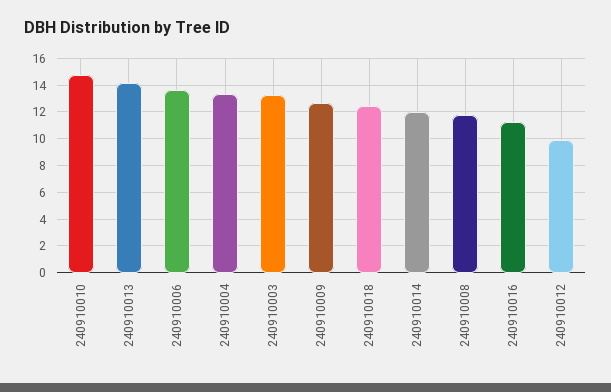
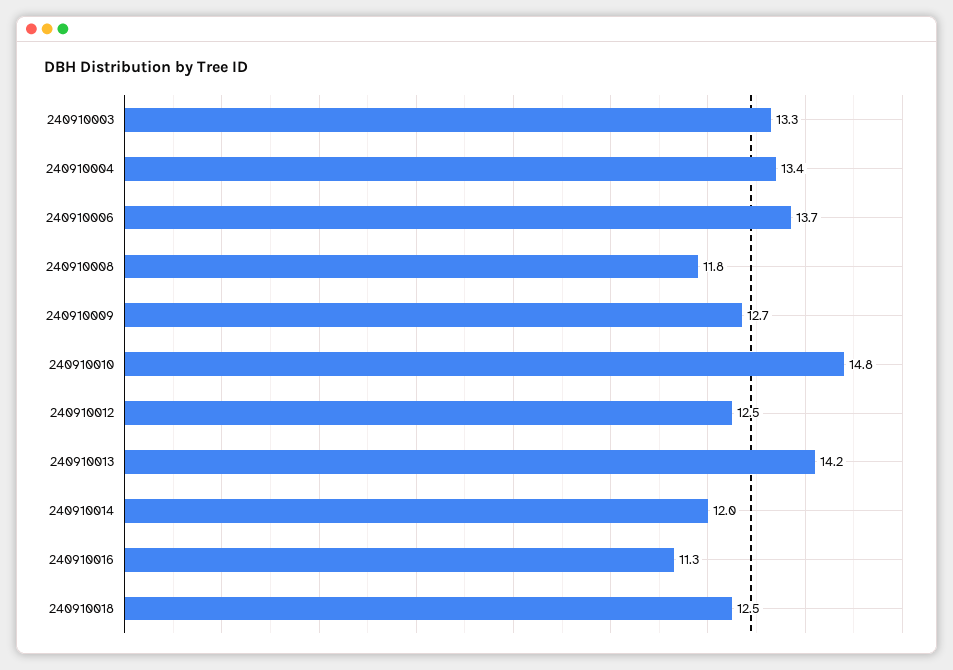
240910012: 10 -> 12.5

